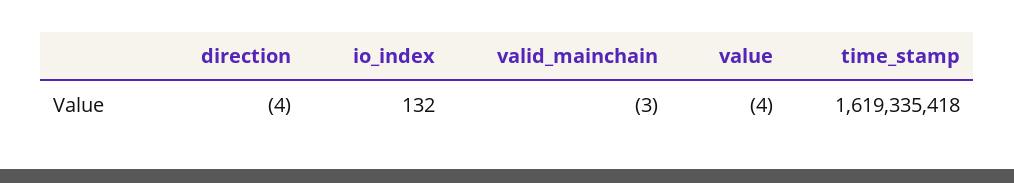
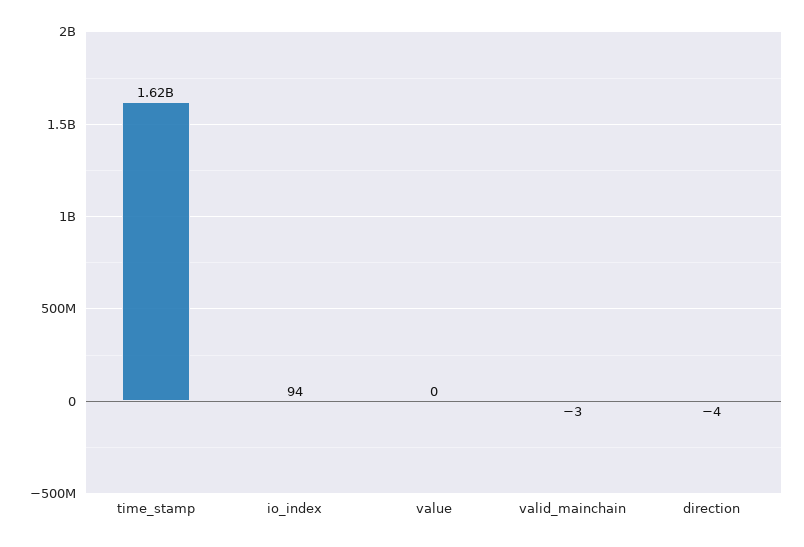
io_index: 132 -> 94
value: -4 -> 0

